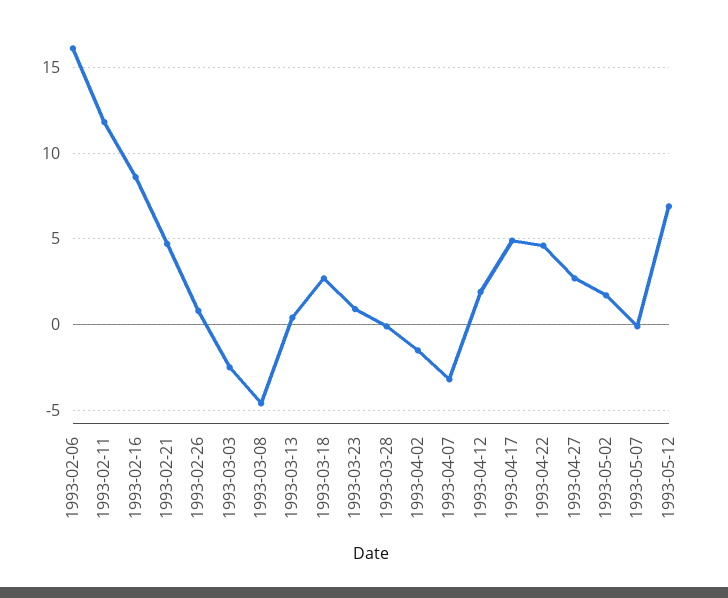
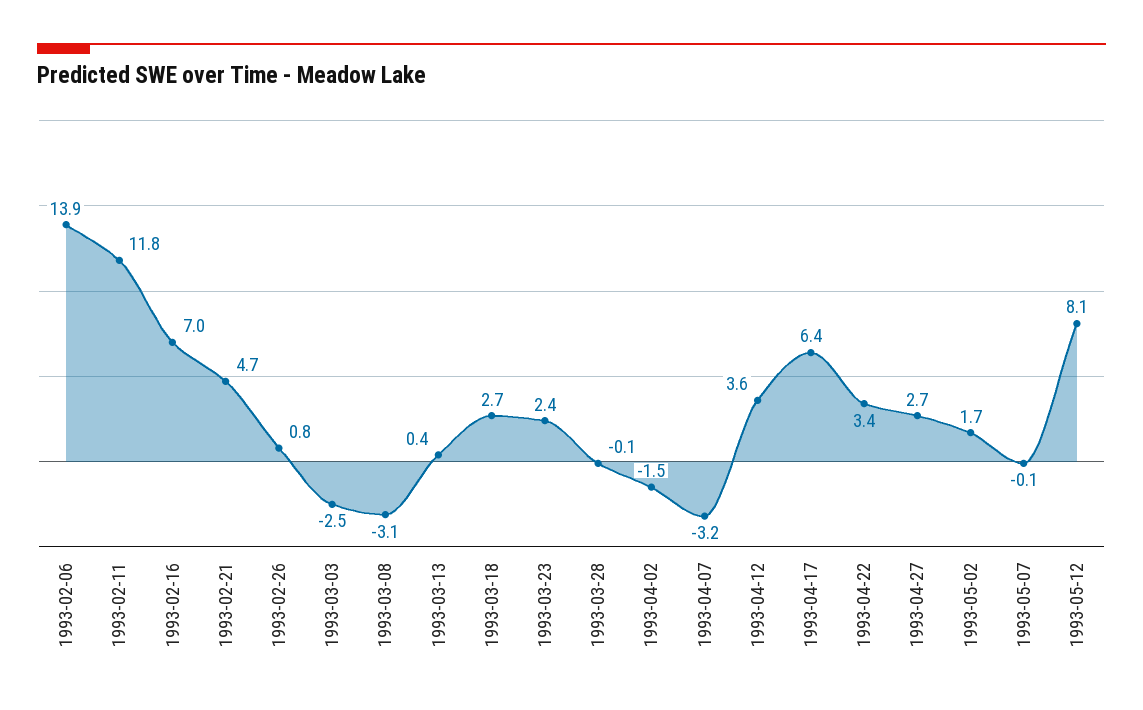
1993-02-06: 16 -> 13.9
1993-02-16: 8.5 -> 7
1993-03-08: -4.5 -> -3.1
1993-03-23: 1 -> 2.4
1993-04-12: 2 -> 3.6
1993-04-17: 5 -> 6.4
1993-04-22: 4.5 -> 3.4
1993-05-12: 7 -> 8.1

